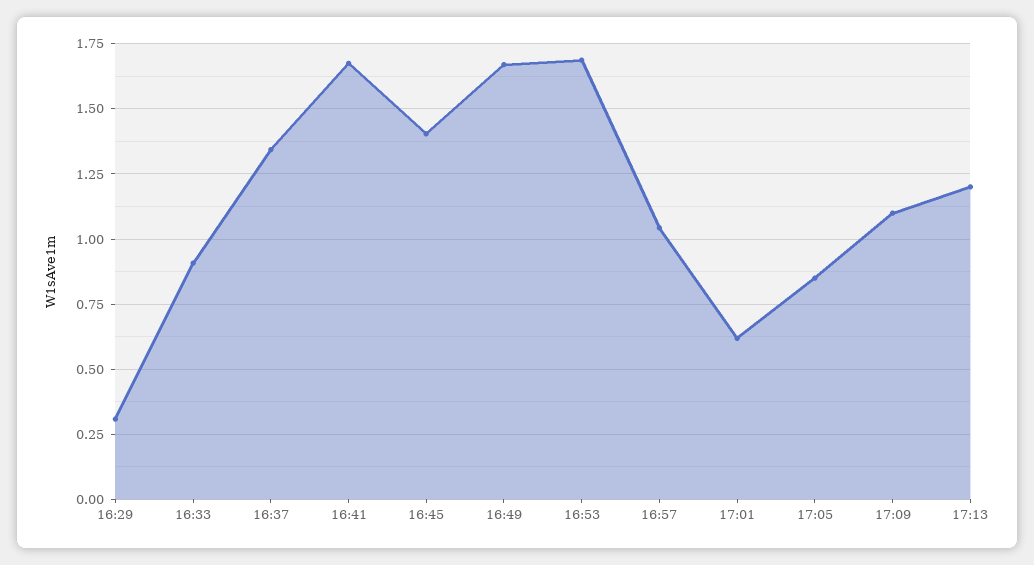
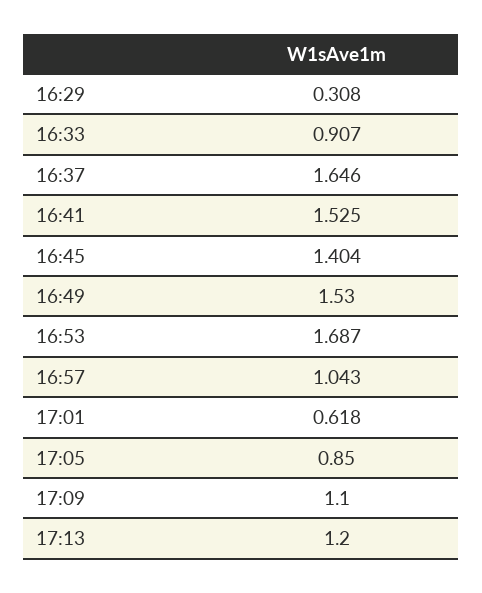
16:37: 1.35 -> 1.646
16:41: 1.675 -> 1.525
16:49: 1.675 -> 1.53

